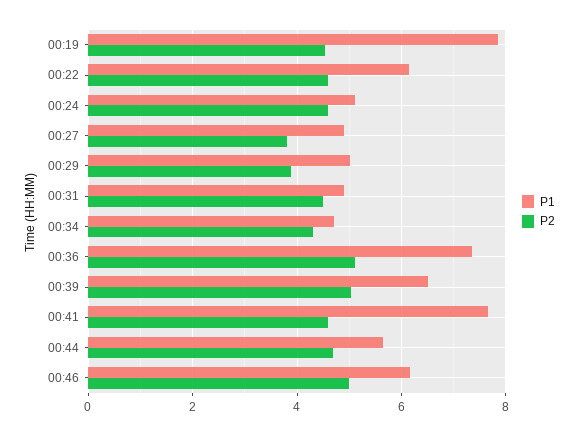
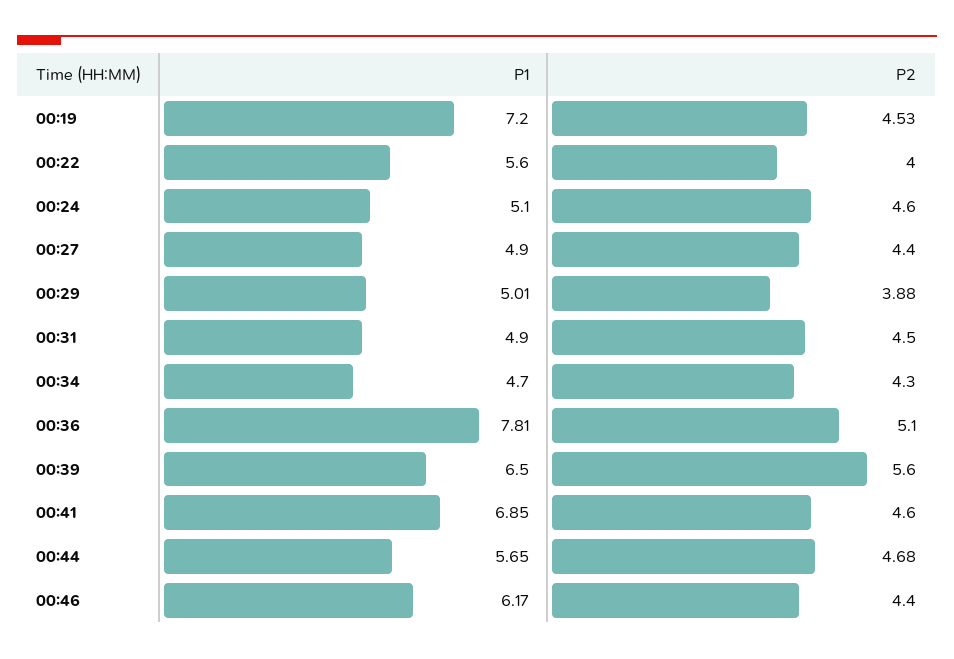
P1, 00:19: 7.8 -> 7.2
P1, 00:22: 6.2 -> 5.6
P2, 00:22: 4.6 -> 4
P2, 00:27: 3.8 -> 4.4
P1, 00:36: 7.4 -> 7.81
P2, 00:39: 5 -> 5.6
P1, 00:41: 7.6 -> 6.85
P2, 00:46: 5 -> 4.4

